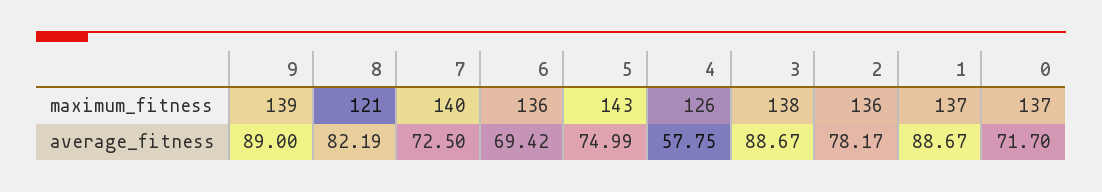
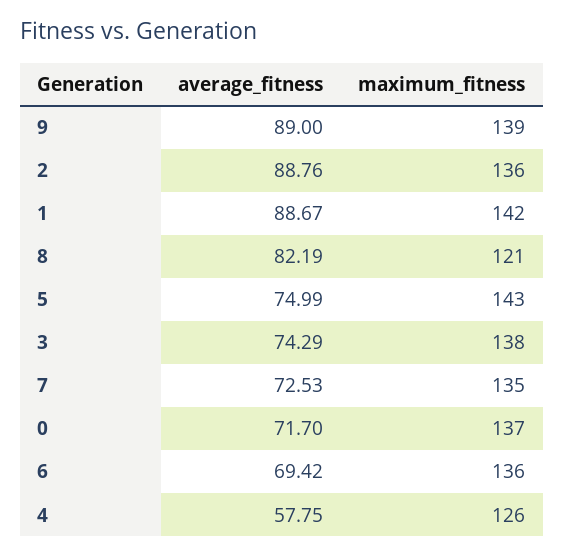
7, maximum_fitness: 140 -> 135
1, maximum_fitness: 137 -> 142
7, average_fitness: 72.5 -> 72.53
3, average_fitness: 88.67 -> 74.29
2, average_fitness: 78.17 -> 88.76

